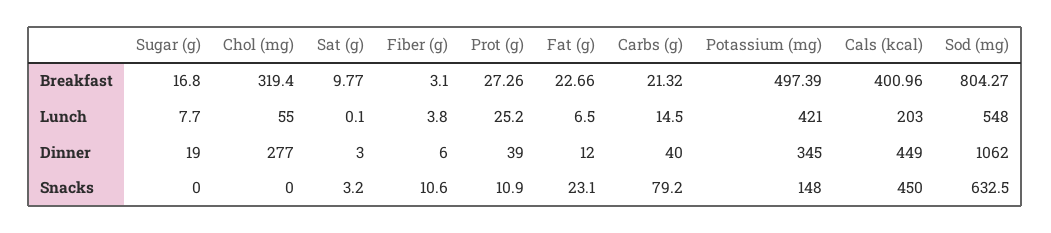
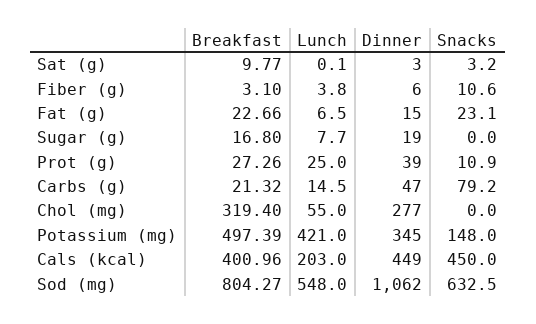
Prot (g), Lunch: 25.2 -> 25
Fat (g), Dinner: 12 -> 15
Carbs (g), Dinner: 40 -> 47

